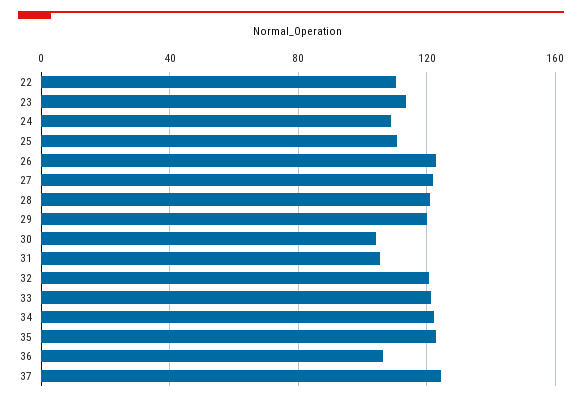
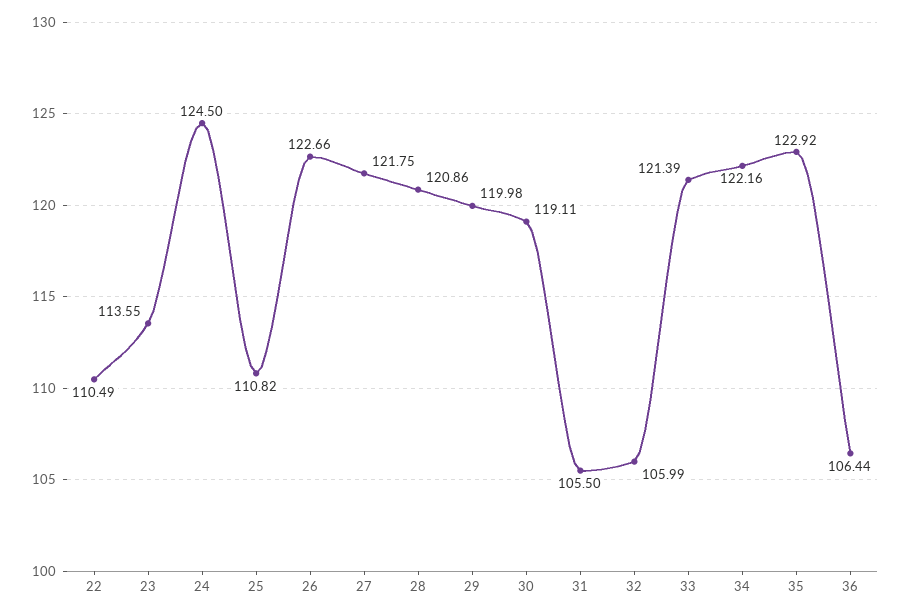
24: 110 -> 124.5
30: 105 -> 119.11
32: 120 -> 105.99
37: 125 -> none

